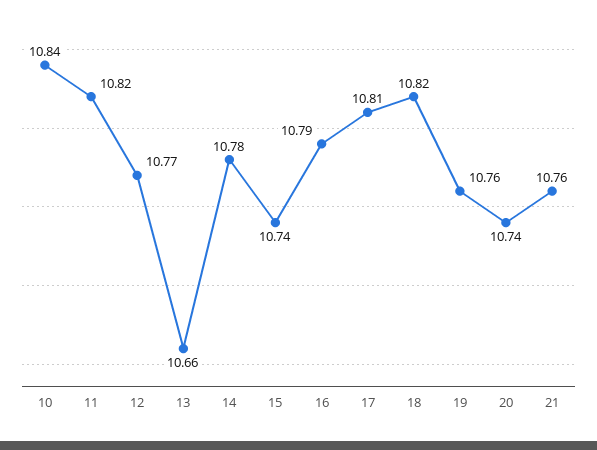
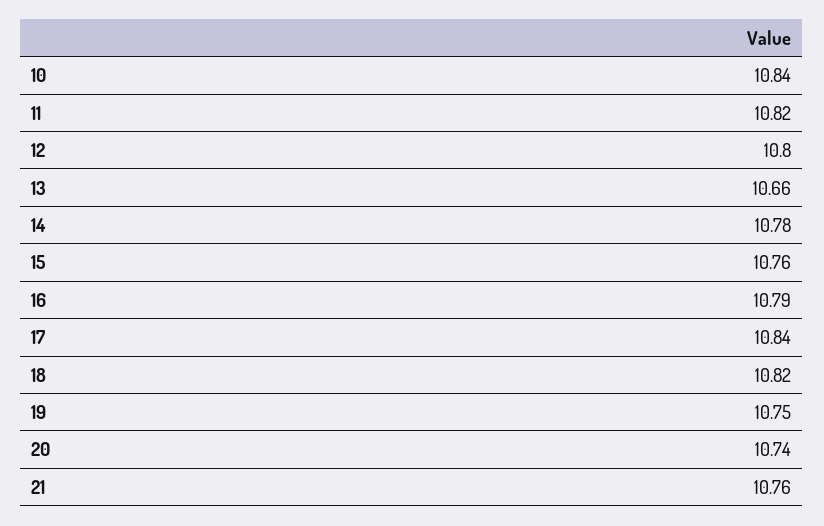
12: 10.77 -> 10.8
15: 10.74 -> 10.76
17: 10.81 -> 10.84
19: 10.76 -> 10.75

